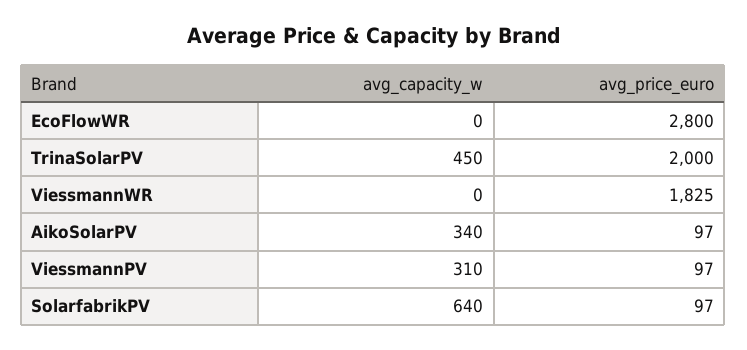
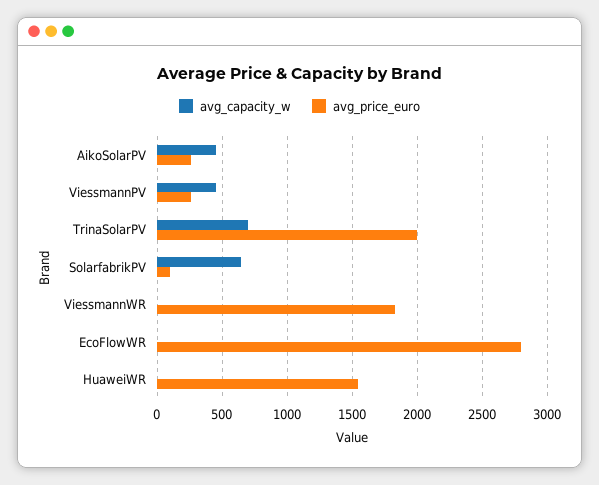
avg_capacity_w, TrinaSolarPV: 450 -> 700
avg_capacity_w, AikoSolarPV: 340 -> 450
avg_price_euro, AikoSolarPV: 97 -> 250
avg_capacity_w, ViessmannPV: 310 -> 450
avg_price_euro, ViessmannPV: 97 -> 250
avg_capacity_w, HuaweiWR: none -> 0
avg_price_euro, HuaweiWR: none -> 1550

